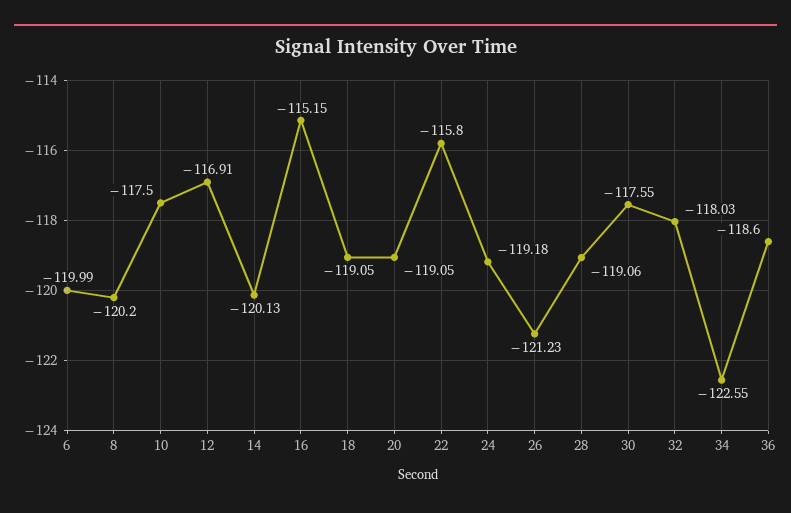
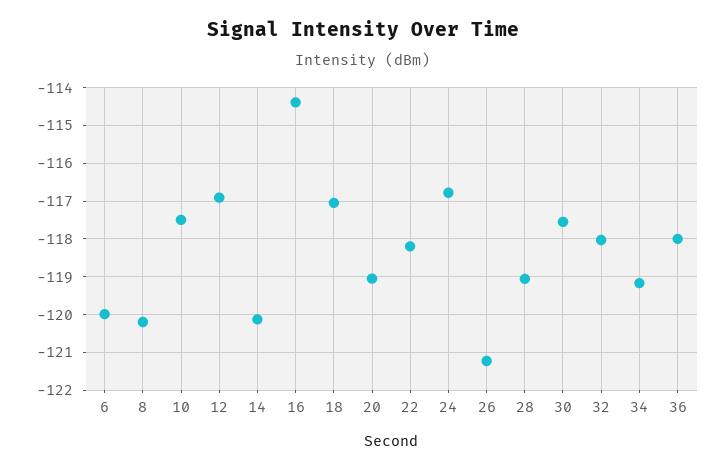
16: -115.15 -> -114.4
18: -119.05 -> -117
22: -115.8 -> -118.2
24: -119.18 -> -116.8
34: -122.55 -> -119.2
36: -118.6 -> -118

